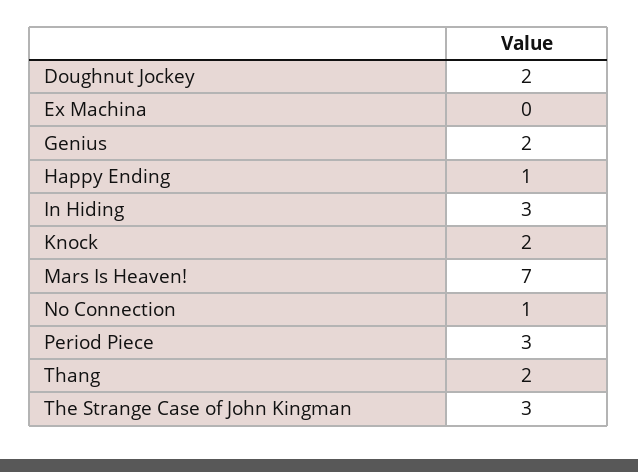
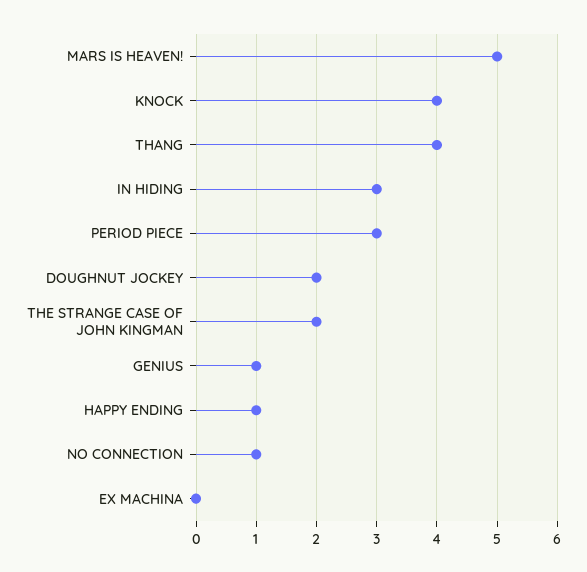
Genius: 2 -> 1
Knock: 2 -> 4
Mars Is Heaven!: 7 -> 5
Thang: 2 -> 4
The Strange Case of John Kingman: 3 -> 2

